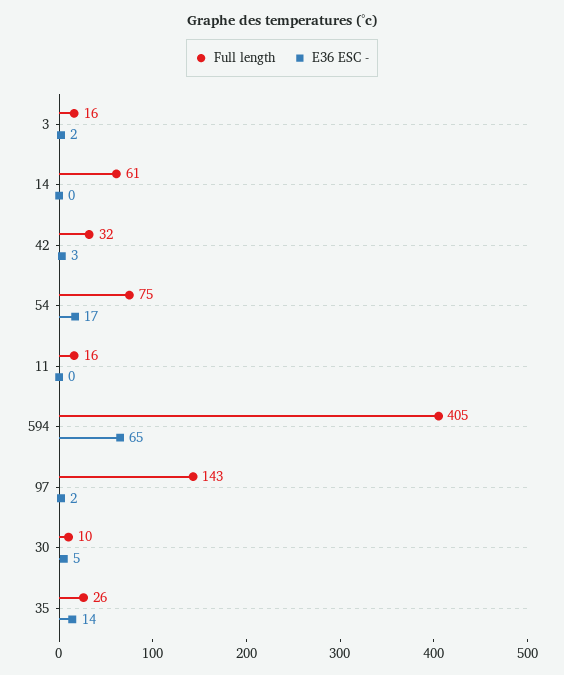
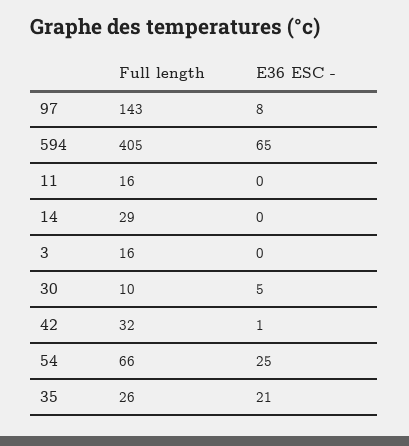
E36 ESC -, 3: 2 -> 0
Full length, 14: 61 -> 29
E36 ESC -, 42: 3 -> 1
Full length, 54: 75 -> 66
E36 ESC -, 54: 17 -> 25
E36 ESC -, 97: 2 -> 8
E36 ESC -, 35: 14 -> 21

